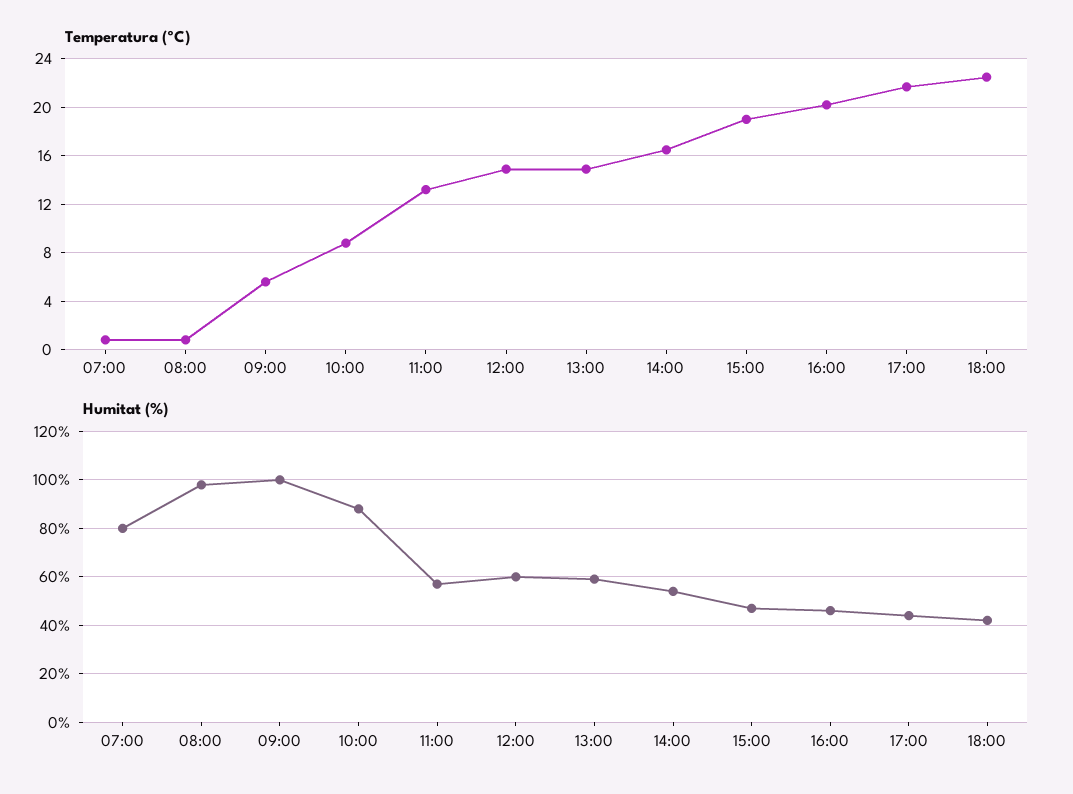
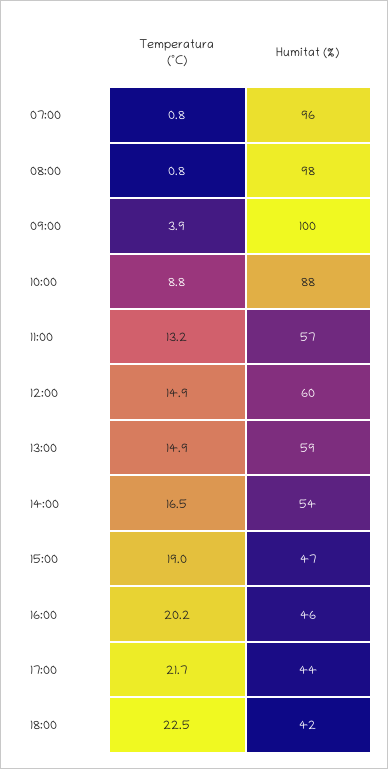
Temperatura (ºC), 09:00: 5.5 -> 3.9
Humitat (%), 07:00: 80 -> 96

